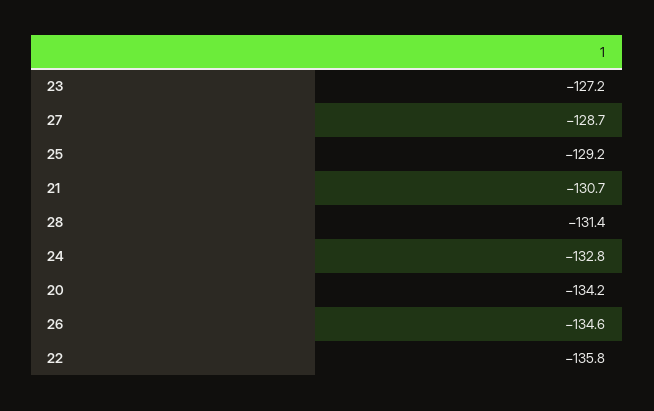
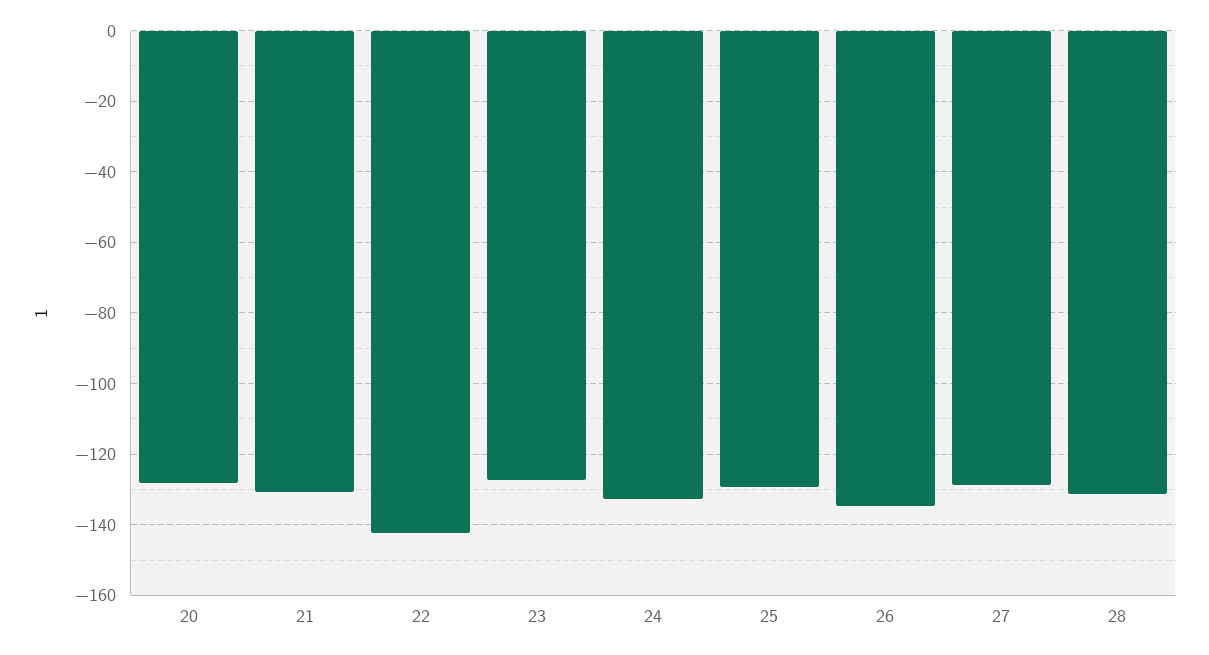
20: -134.2 -> -128
22: -135.8 -> -142

